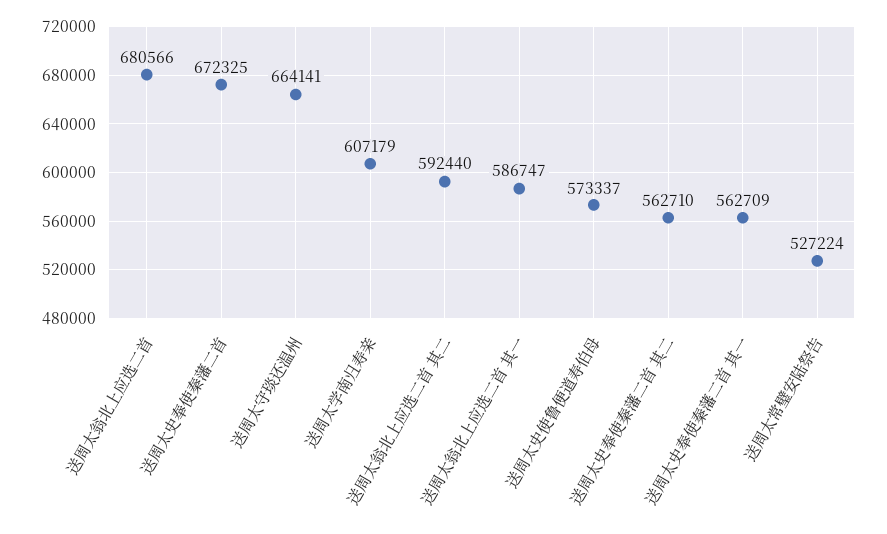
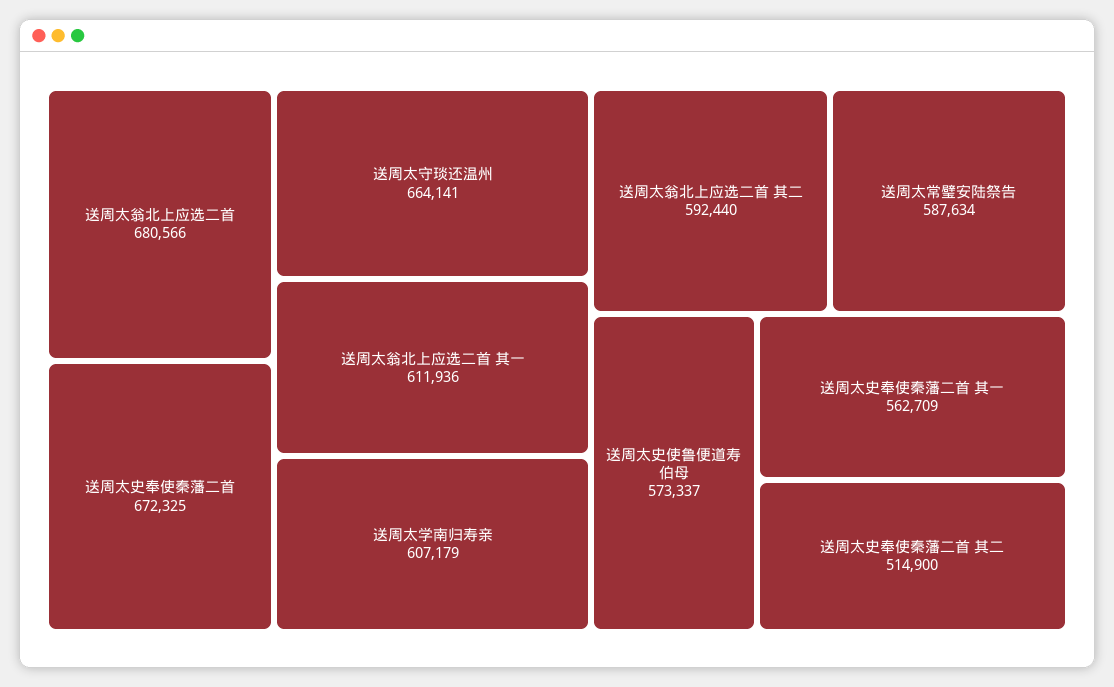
送周太翁北上应选二首 其一: 586747 -> 611936
送周太史奉使秦藩二首 其二: 562710 -> 514900
送周太常璧安陆祭告: 527224 -> 587634

